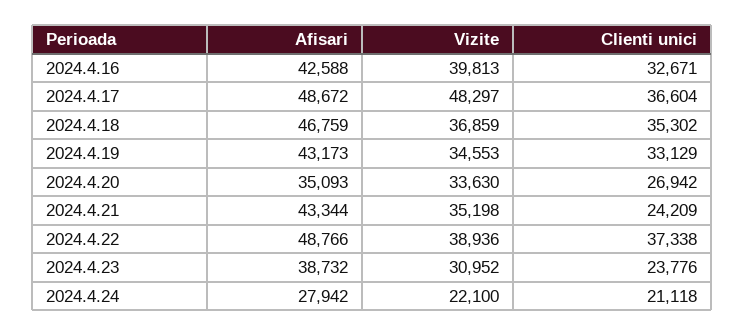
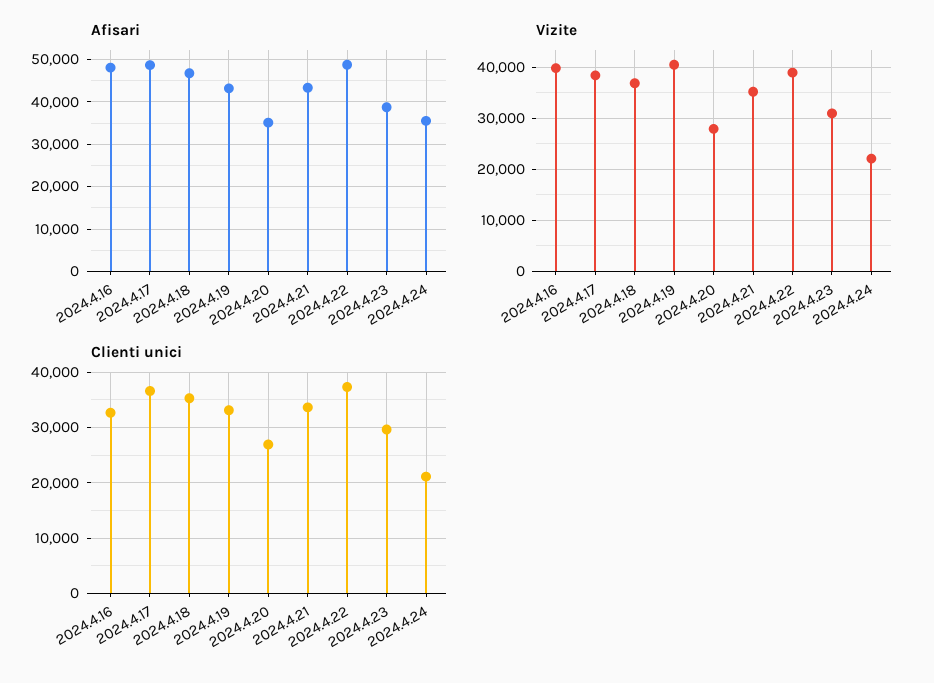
Afisari, 2024.4.16: 42588 -> 48000
Vizite, 2024.4.17: 48297 -> 38000
Vizite, 2024.4.19: 34553 -> 40000
Vizite, 2024.4.20: 33630 -> 28000
Clienti unici, 2024.4.21: 24209 -> 34000
Clienti unici, 2024.4.23: 23776 -> 30000
Afisari, 2024.4.24: 27942 -> 36000

